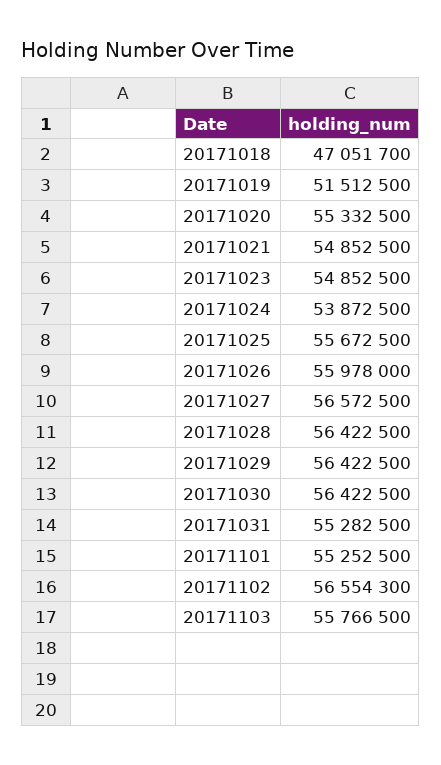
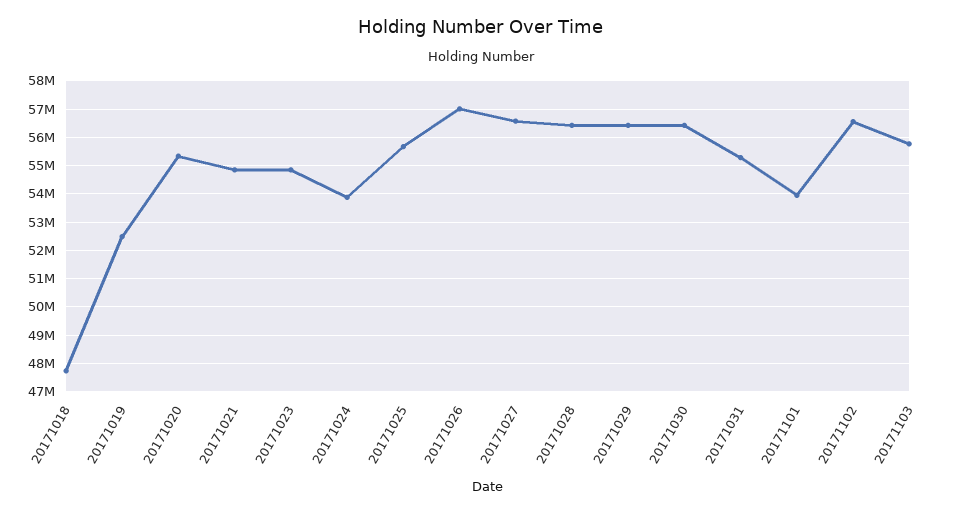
20171018: 47051700 -> 47750000
20171019: 51512500 -> 52500000
20171026: 55978000 -> 57000000
20171101: 55252500 -> 54000000

